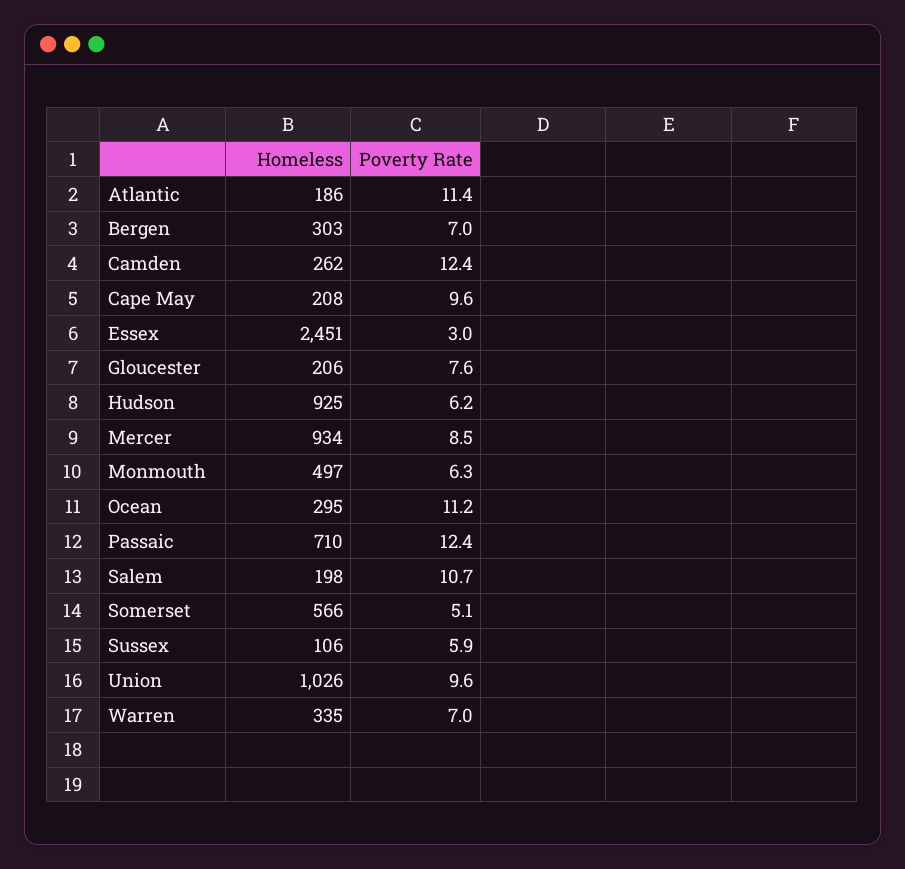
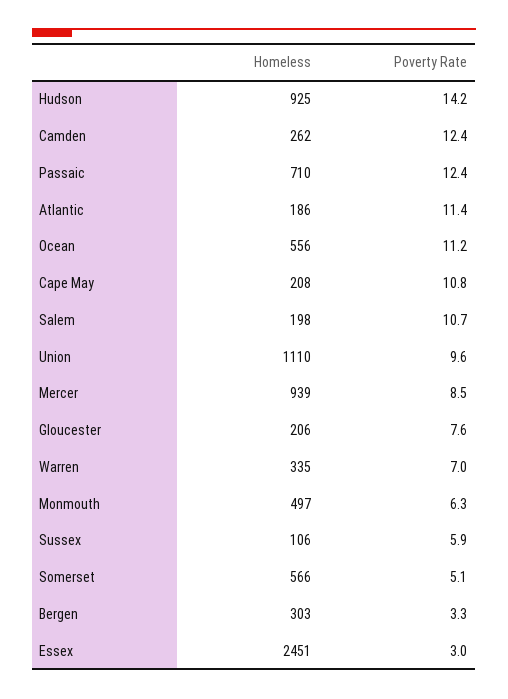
Poverty Rate, Bergen: 7 -> 3.3
Poverty Rate, Cape May: 9.6 -> 10.8
Poverty Rate, Hudson: 6.2 -> 14.2
Homeless, Mercer: 934 -> 939
Homeless, Ocean: 295 -> 556
Homeless, Union: 1026 -> 1110

